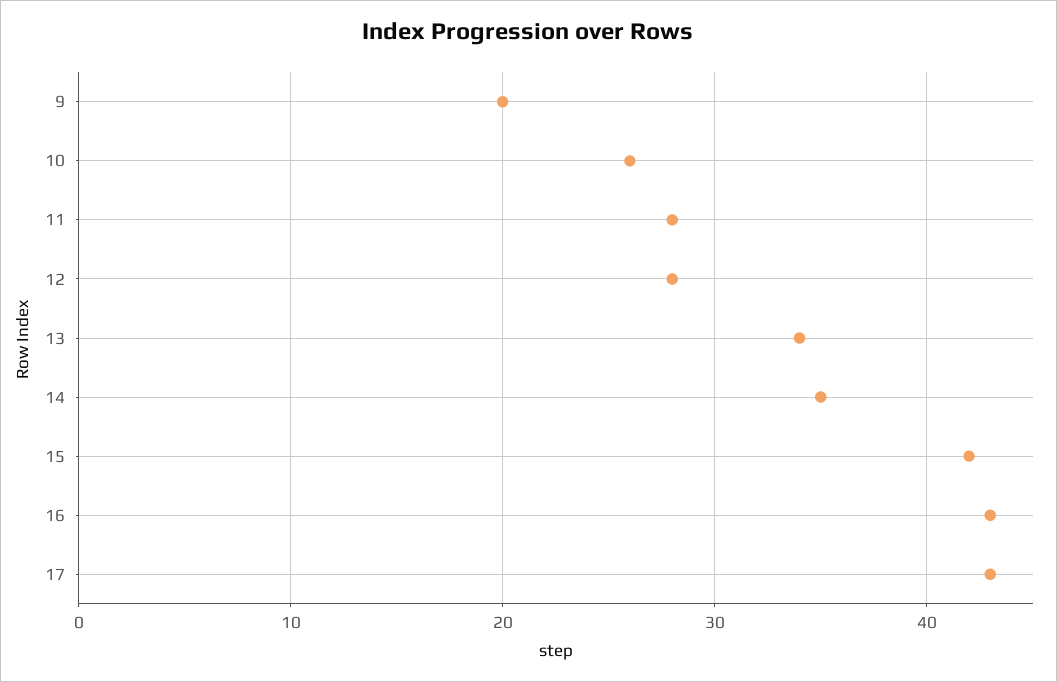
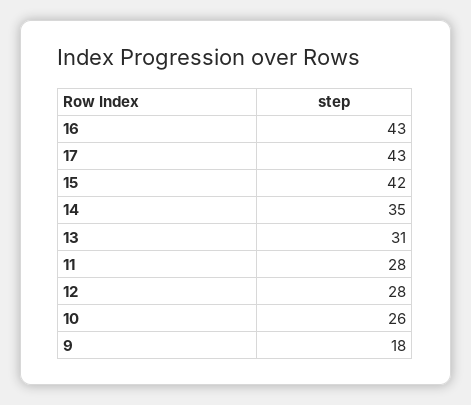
9: 20 -> 18
13: 34 -> 31

